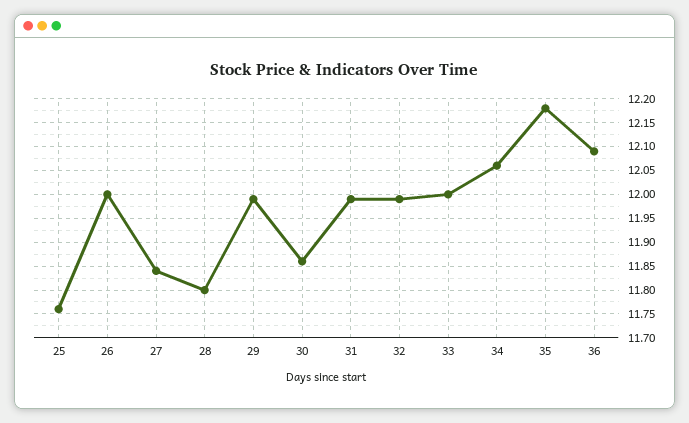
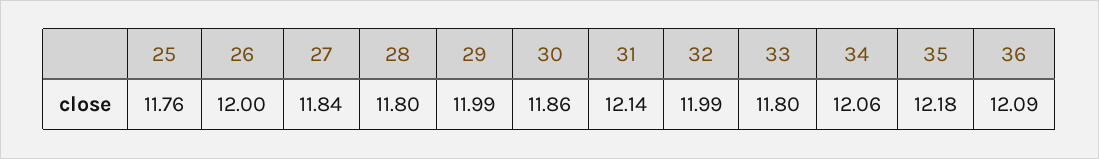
31: 12 -> 12.14
33: 12 -> 11.8

